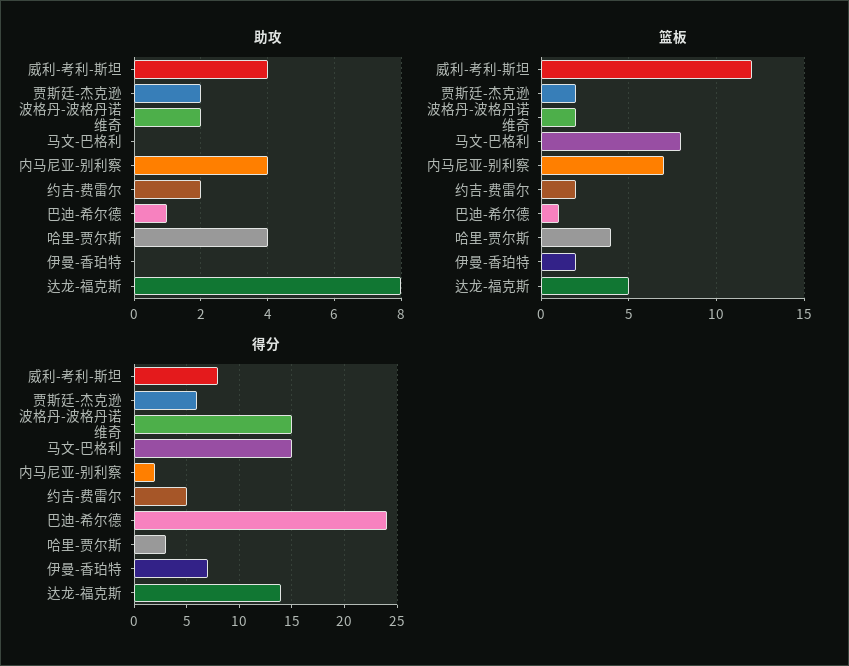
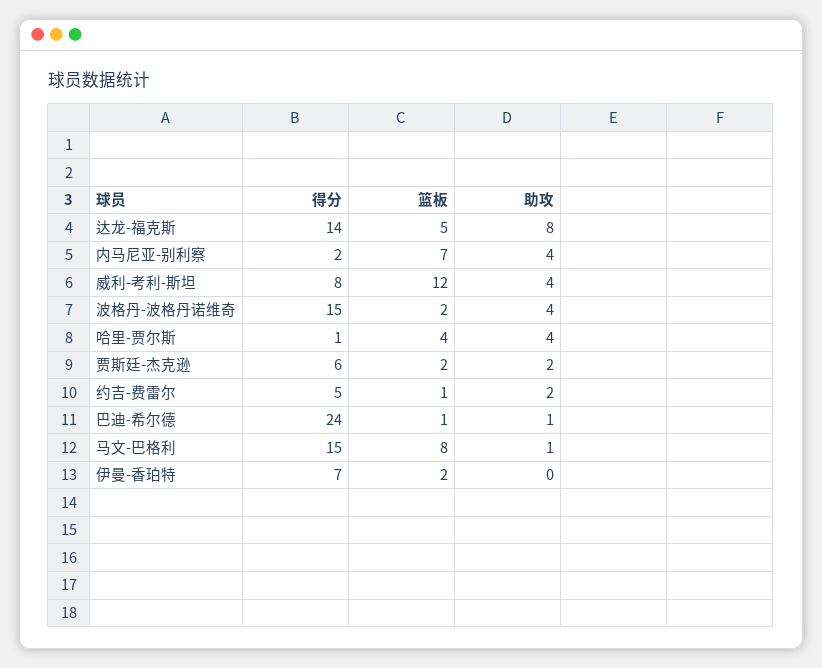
助攻, 波格丹-波格丹诺维奇: 2 -> 4
助攻, 马文-巴格利: 0 -> 1
篮板, 约吉-费雷尔: 2 -> 1
得分, 哈里-贾尔斯: 3 -> 1

